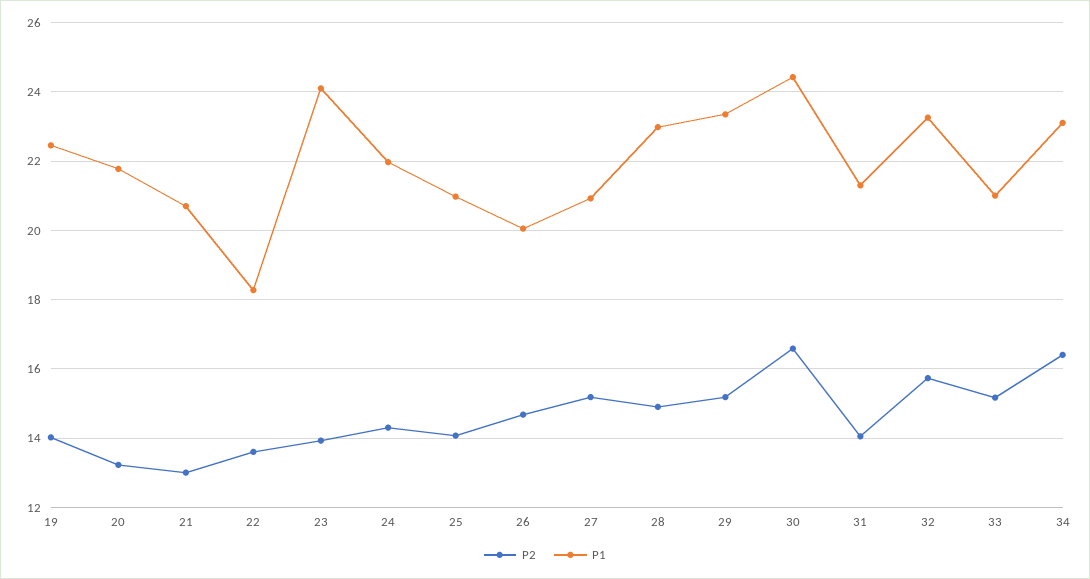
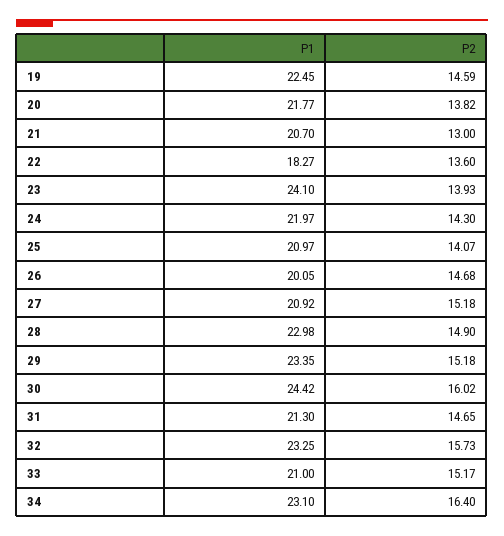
P2, 19: 14 -> 14.59
P2, 20: 13.2 -> 13.82
P2, 30: 16.6 -> 16.02
P2, 31: 14 -> 14.65

